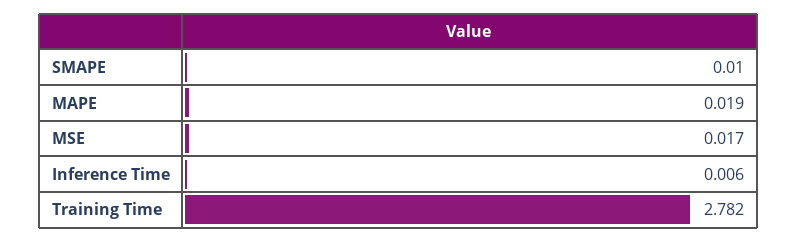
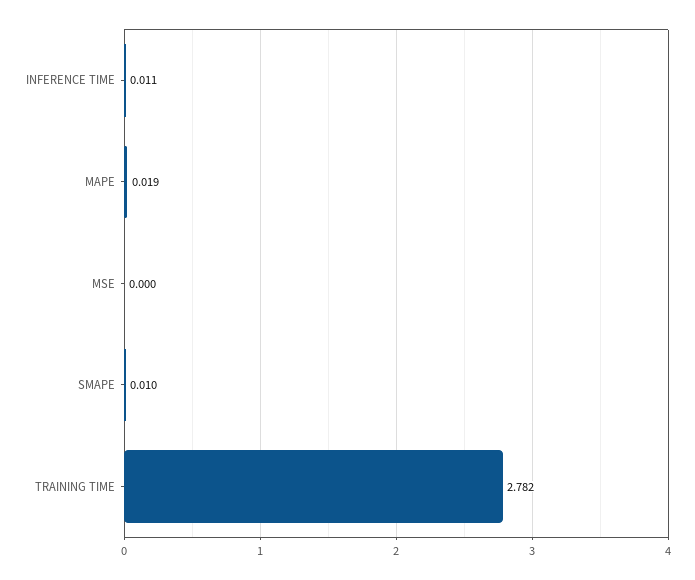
MSE: 0.017 -> 0
Inference Time: 0.006 -> 0.011

